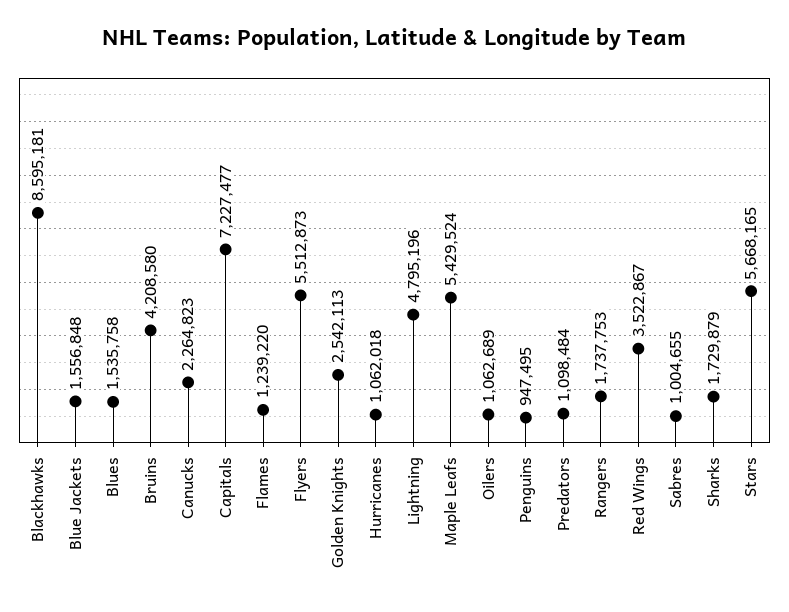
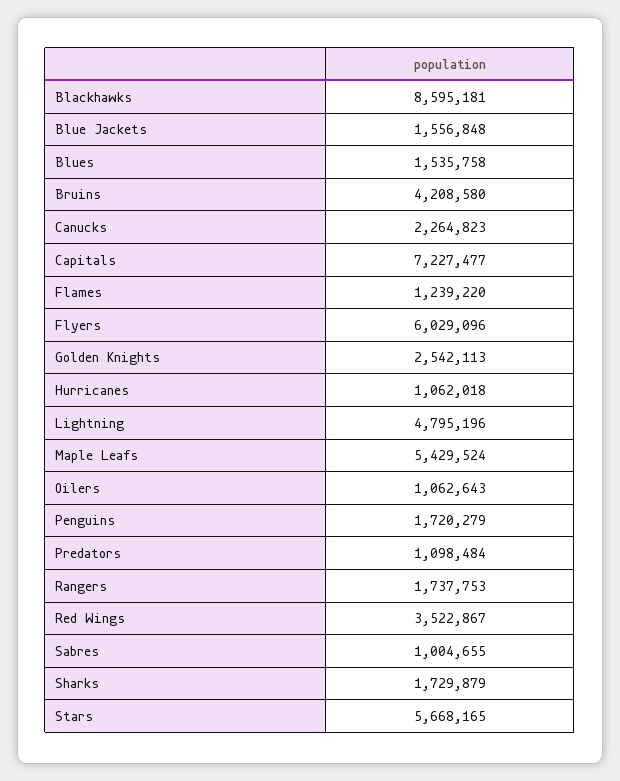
Flyers: 5512873 -> 6029096
Oilers: 1062689 -> 1062643
Penguins: 947495 -> 1720279

